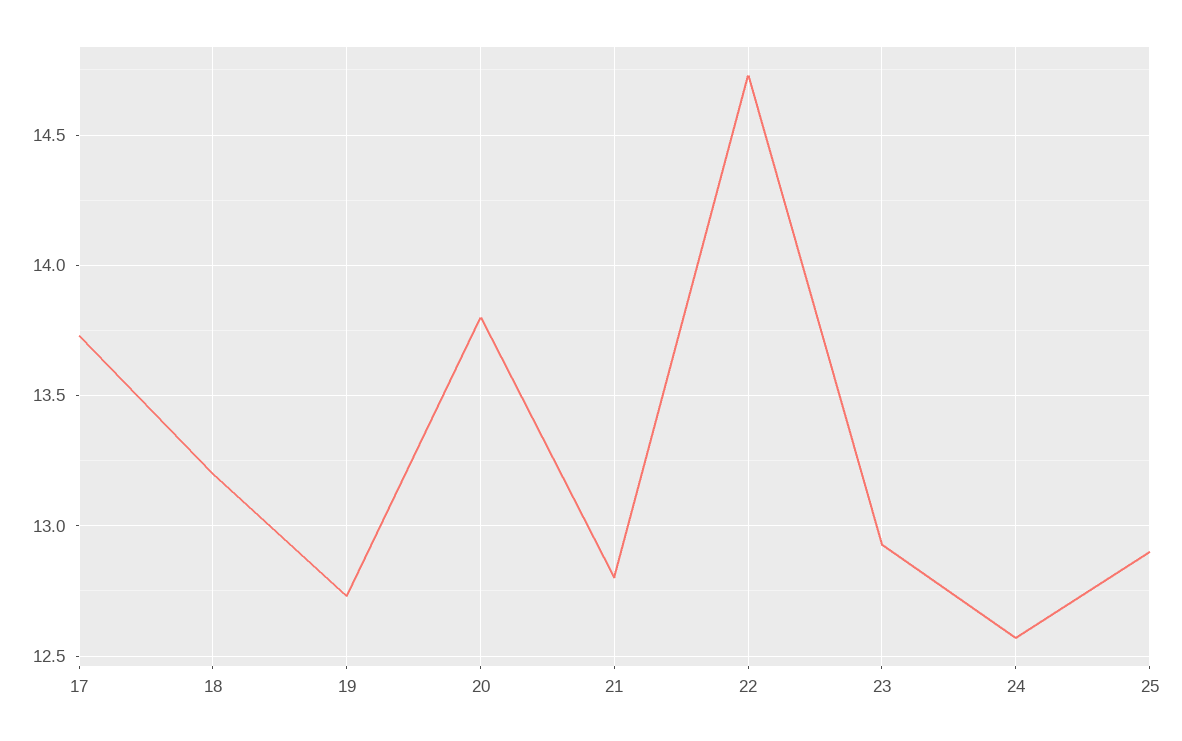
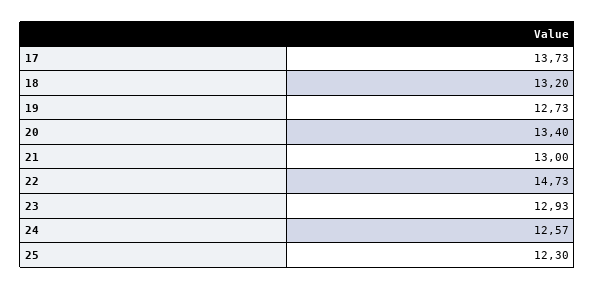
20: 13.8 -> 13.4
21: 12.8 -> 13
25: 12.9 -> 12.3

